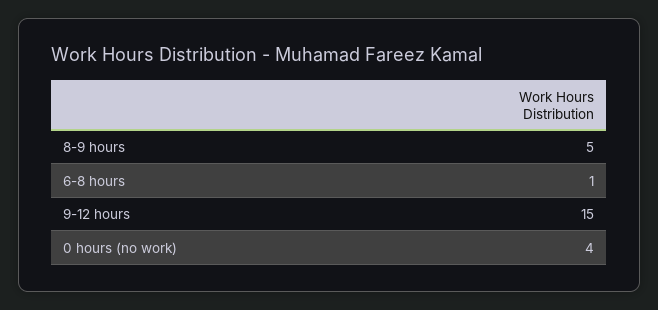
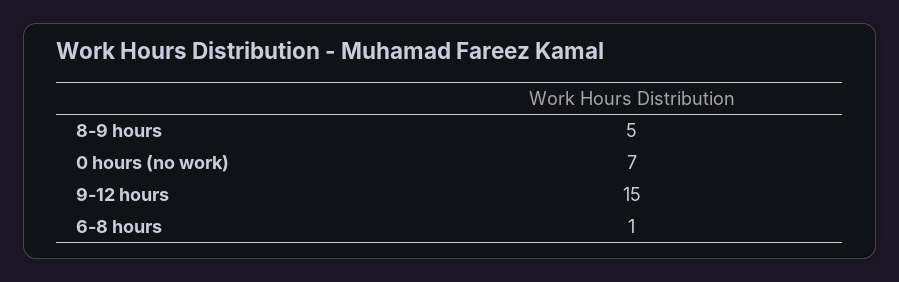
0 hours (no work): 4 -> 7

